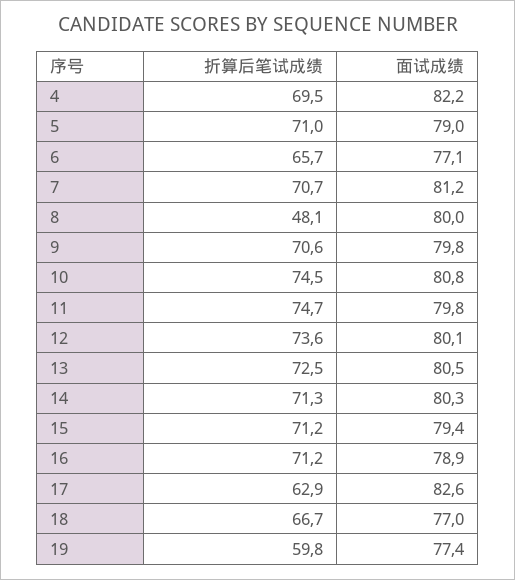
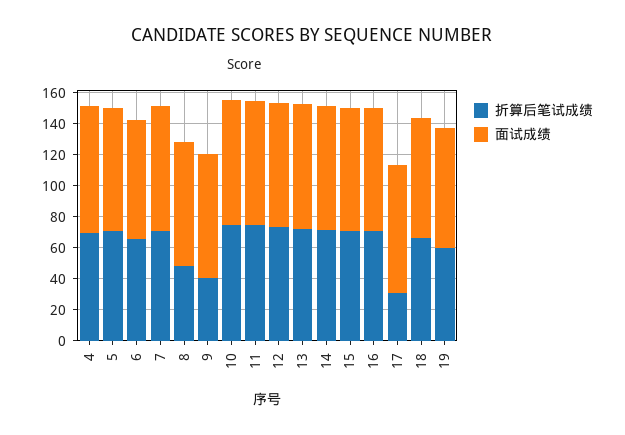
折算后笔试成绩, 9: 70.6 -> 40
折算后笔试成绩, 17: 62.9 -> 30

